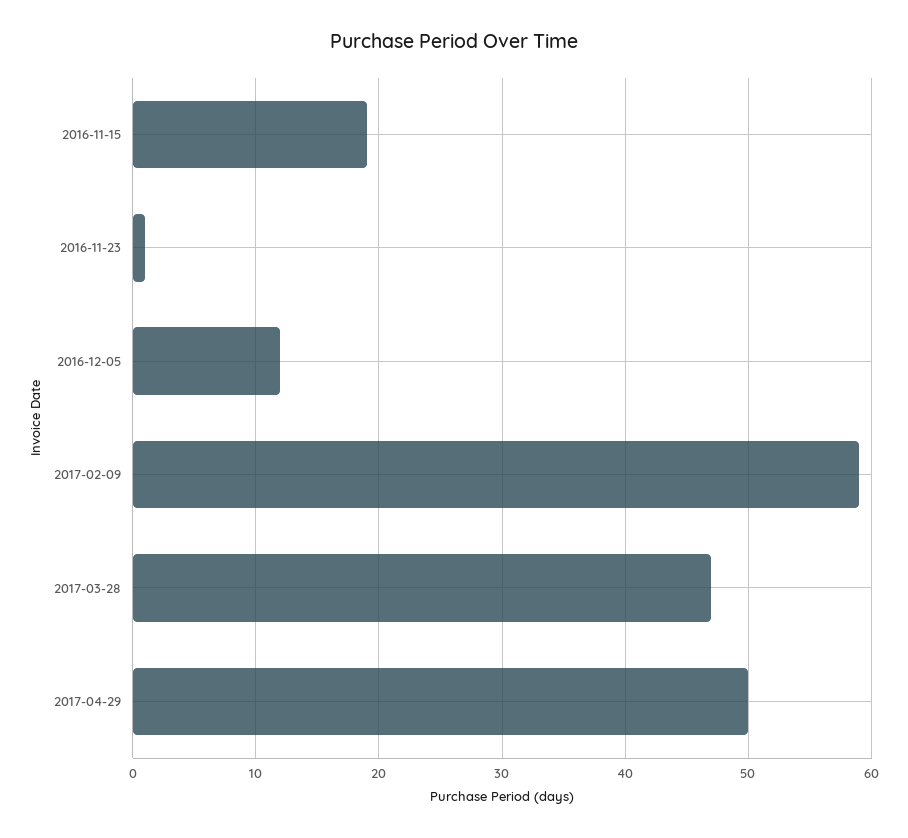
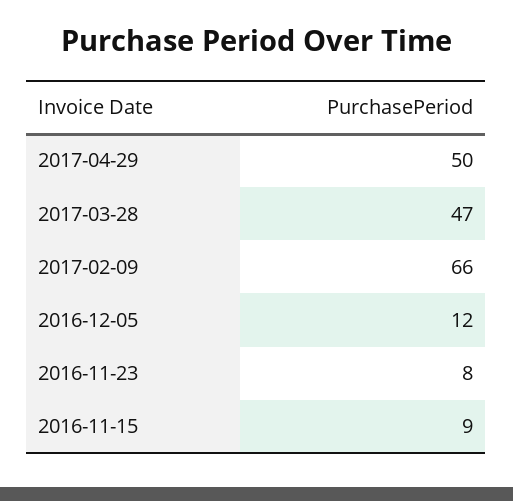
2016-11-15: 19 -> 9
2016-11-23: 1 -> 8
2017-02-09: 59 -> 66

